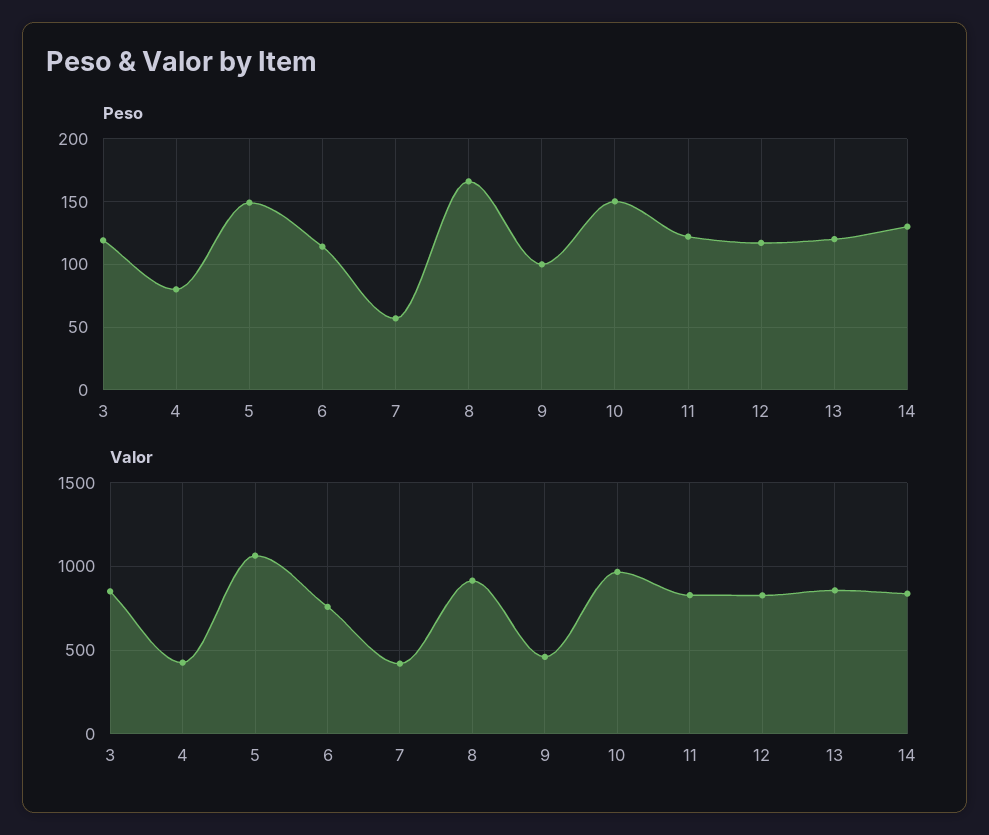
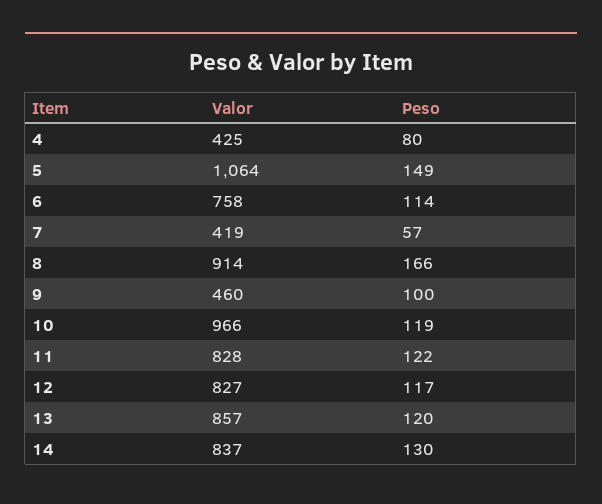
Peso, 3: 120 -> none
Peso, 10: 150 -> 119
Valor, 3: 850 -> none

